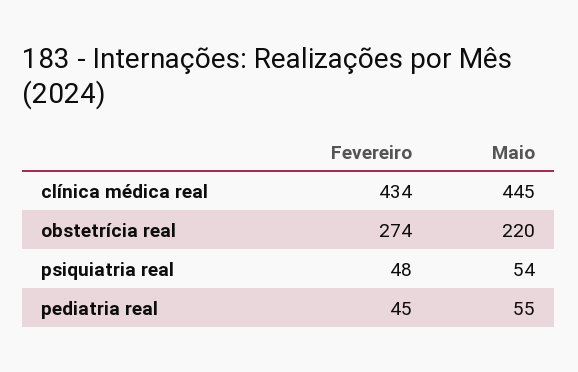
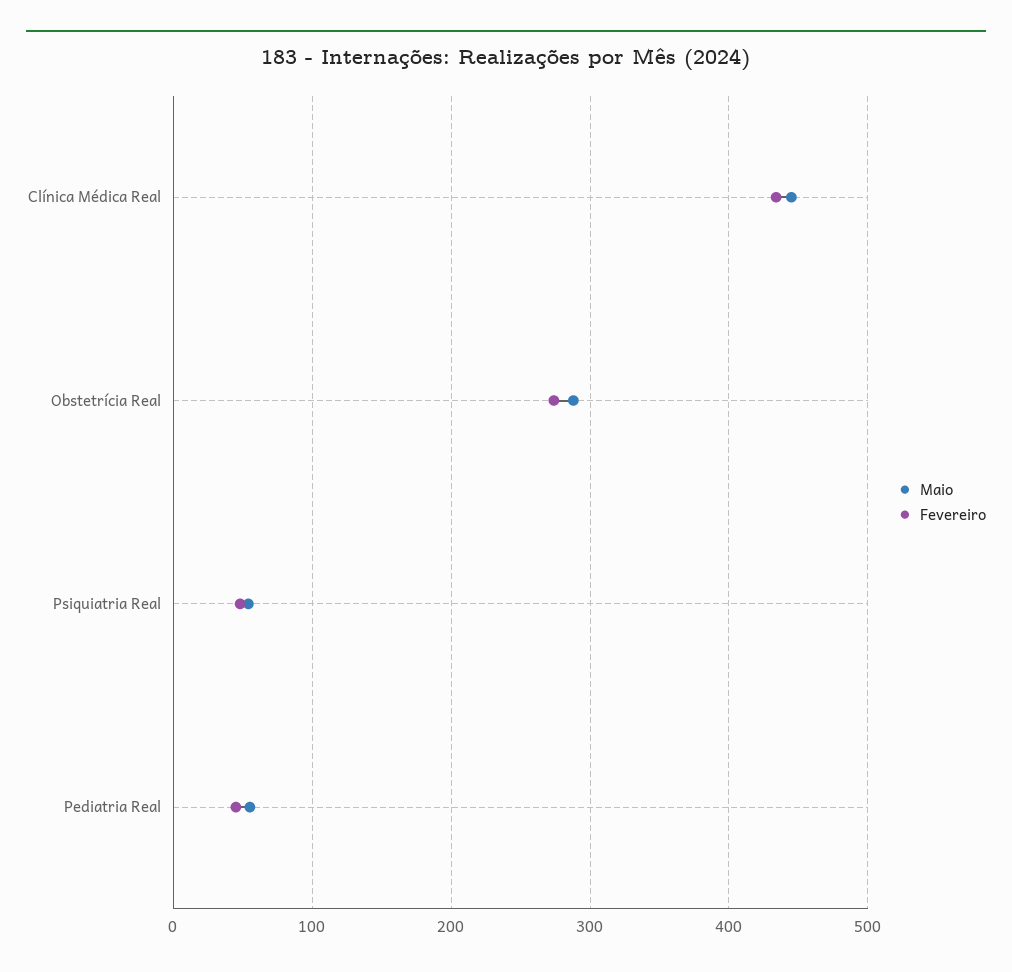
Maio, obstetrícia real: 220 -> 290

